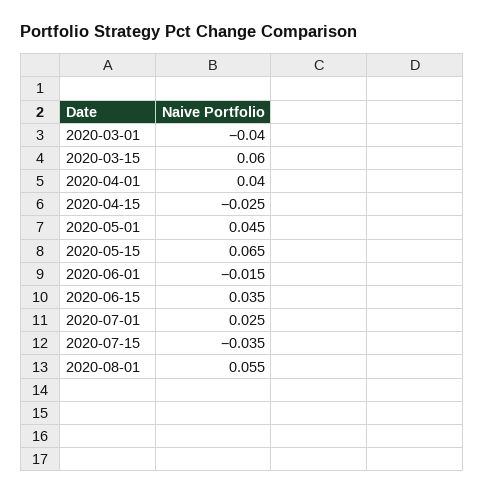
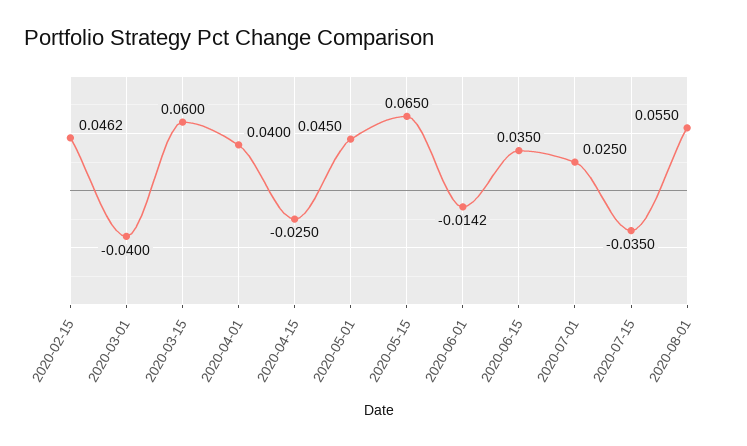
2020-06-01: -0.015 -> -0.0142
2020-02-15: none -> 0.0462

